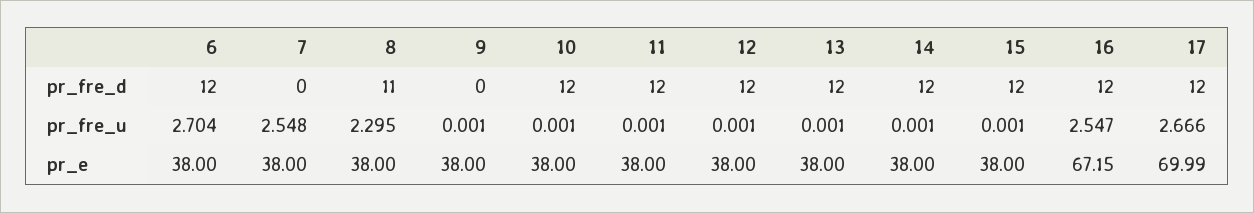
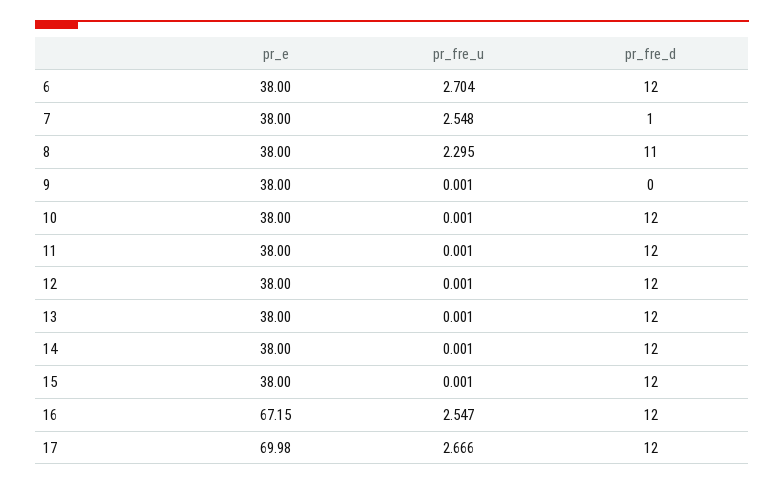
7, pr_fre_d: 0 -> 1
17, pr_e: 69.99 -> 69.98

